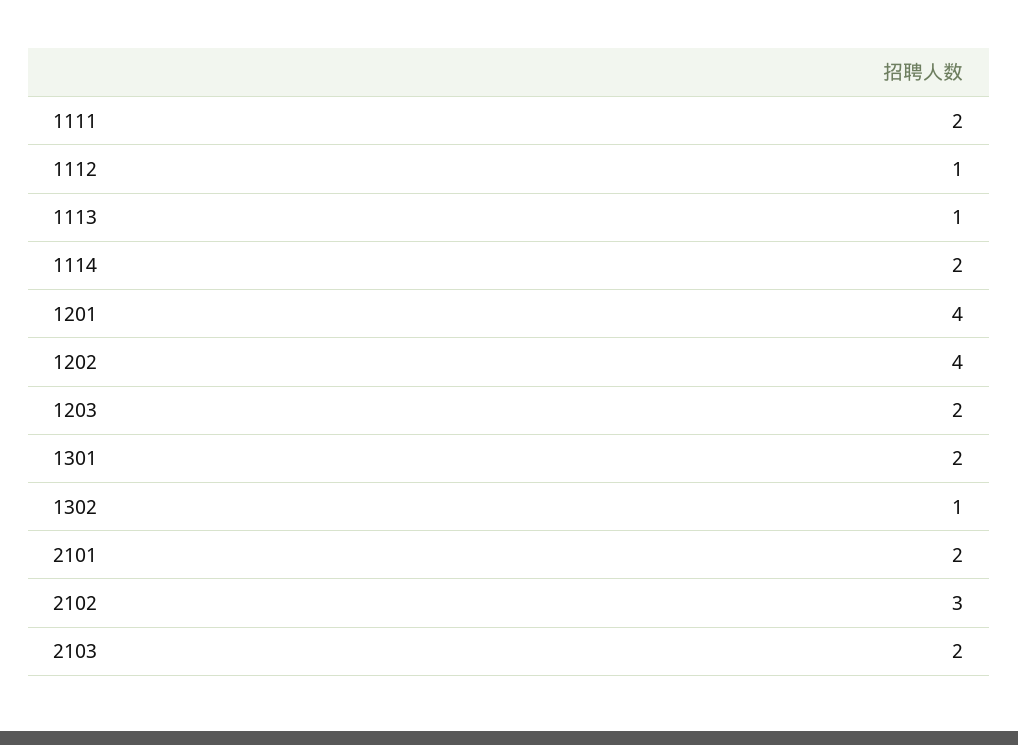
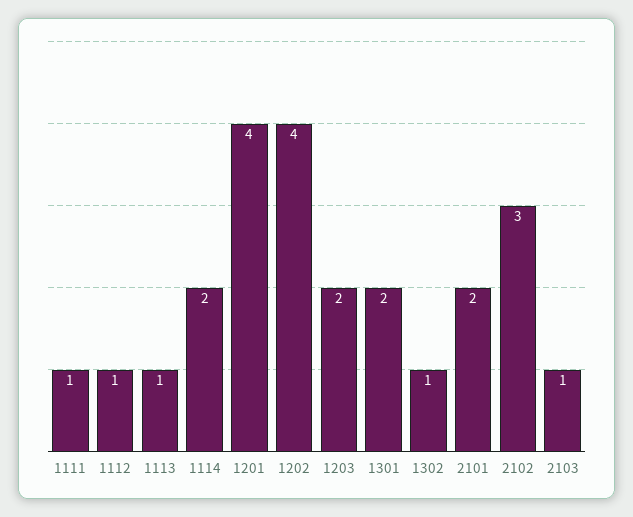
1111: 2 -> 1
2103: 2 -> 1

